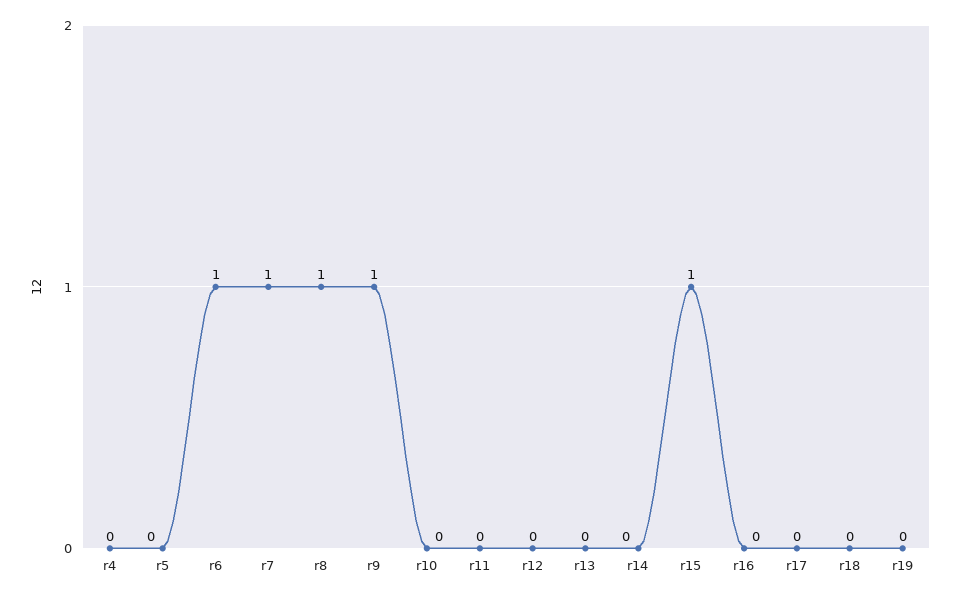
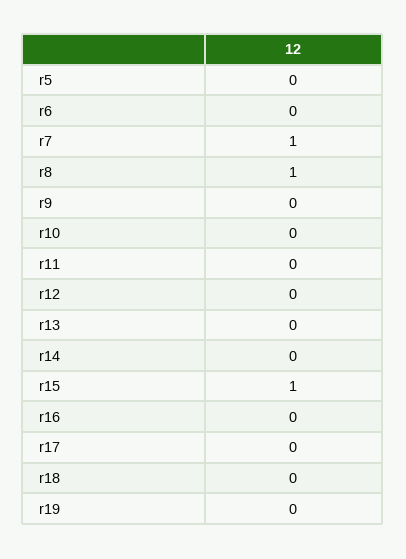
r4: 0 -> none
r6: 1 -> 0
r9: 1 -> 0

